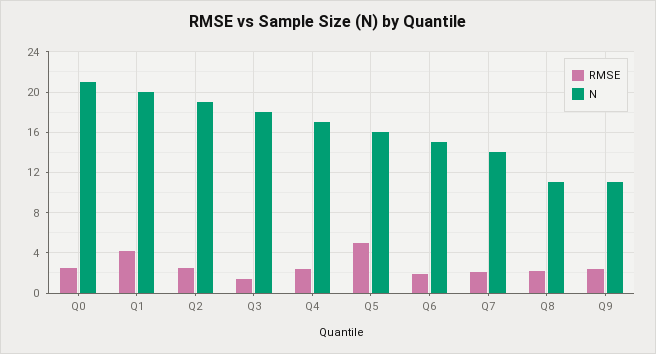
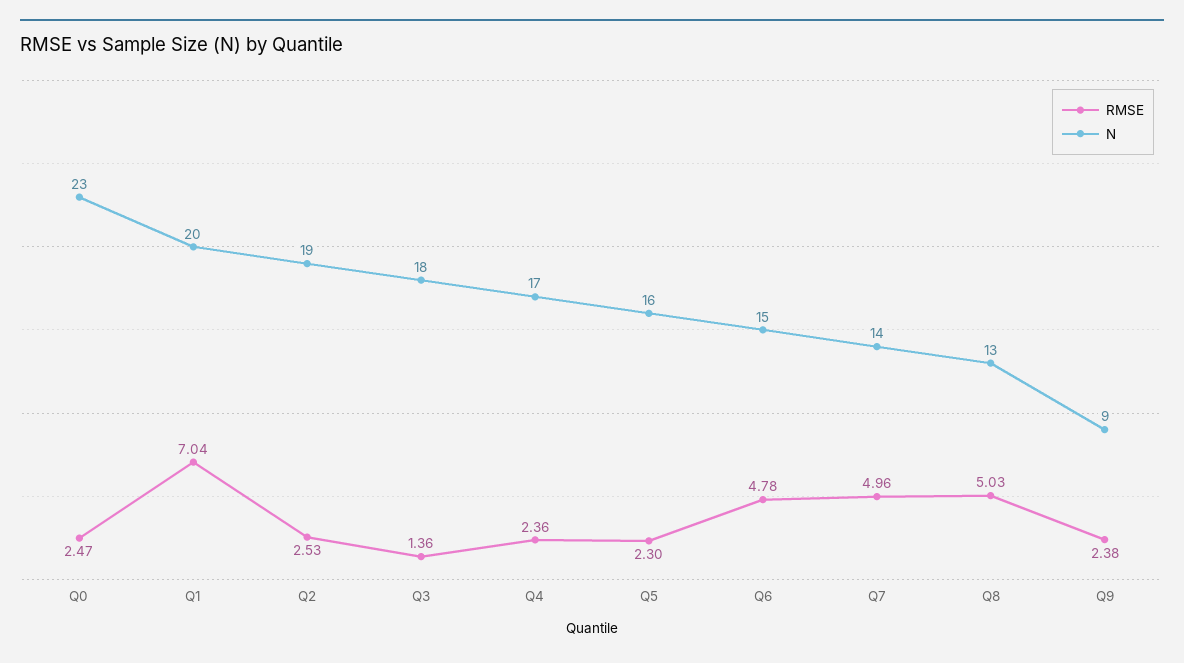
N, Q0: 21 -> 23
RMSE, Q1: 4 -> 7.04
RMSE, Q5: 5 -> 2.3
RMSE, Q6: 2 -> 4.78
RMSE, Q7: 2 -> 4.96
RMSE, Q8: 2 -> 5.03
N, Q8: 11 -> 13
N, Q9: 11 -> 9

